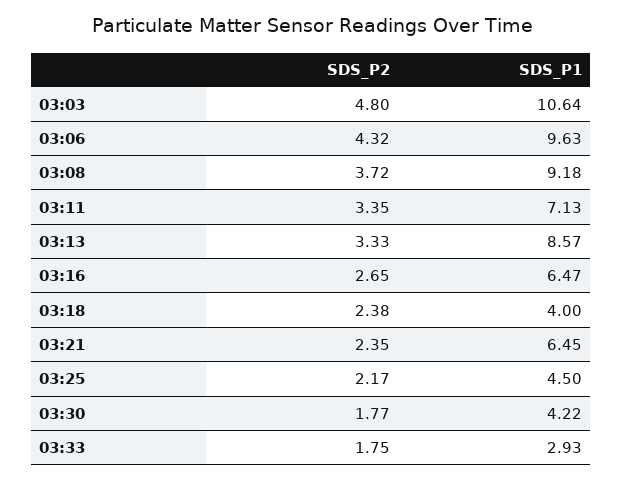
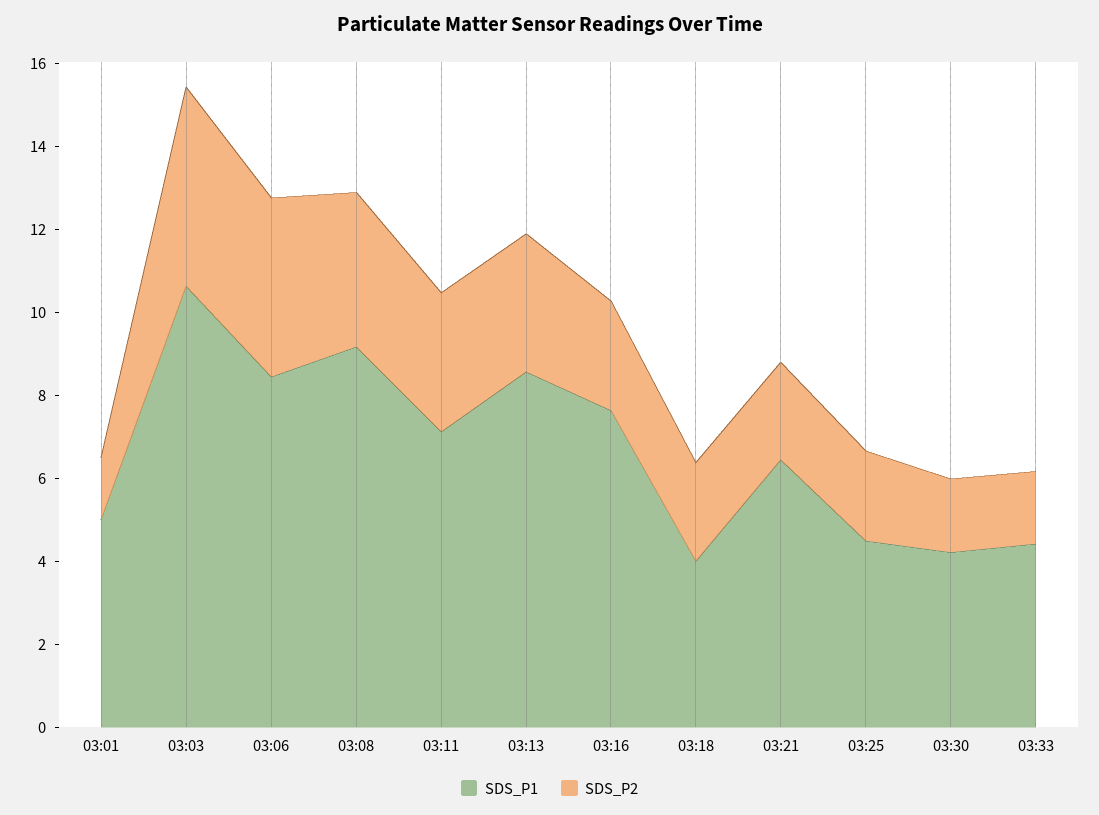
SDS_P1, 03:06: 9.63 -> 8.5
SDS_P1, 03:16: 6.47 -> 7.5
SDS_P1, 03:33: 2.93 -> 4.5
SDS_P1, 03:01: none -> 5
SDS_P2, 03:01: none -> 1.5

